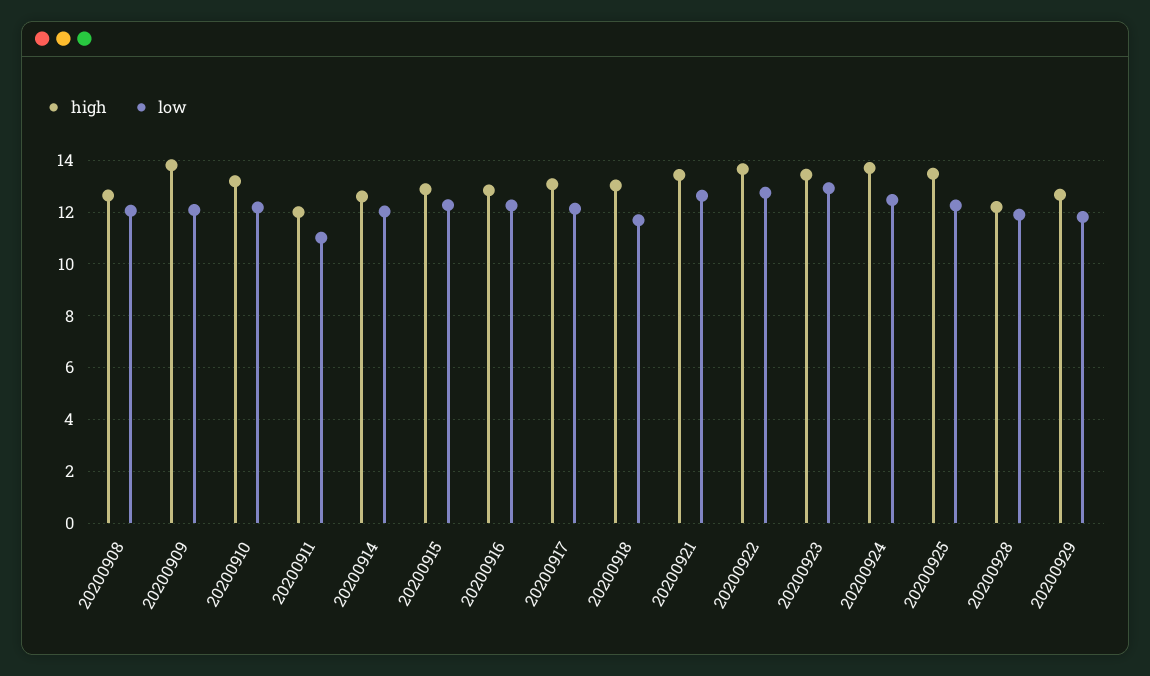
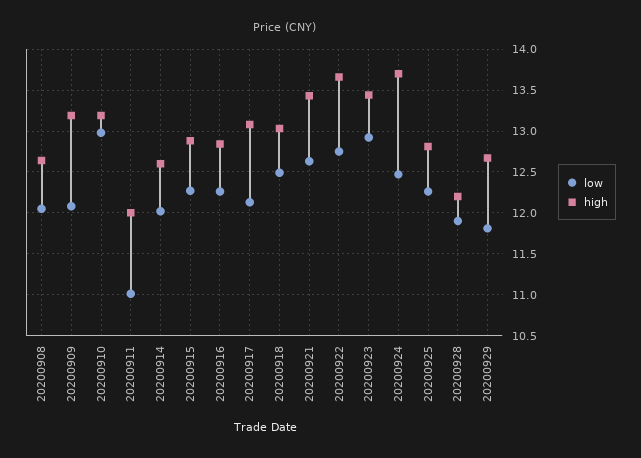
high, 20200909: 13.75 -> 13.2
low, 20200910: 12.25 -> 13
low, 20200918: 11.75 -> 12.5
high, 20200925: 13.5 -> 12.8

